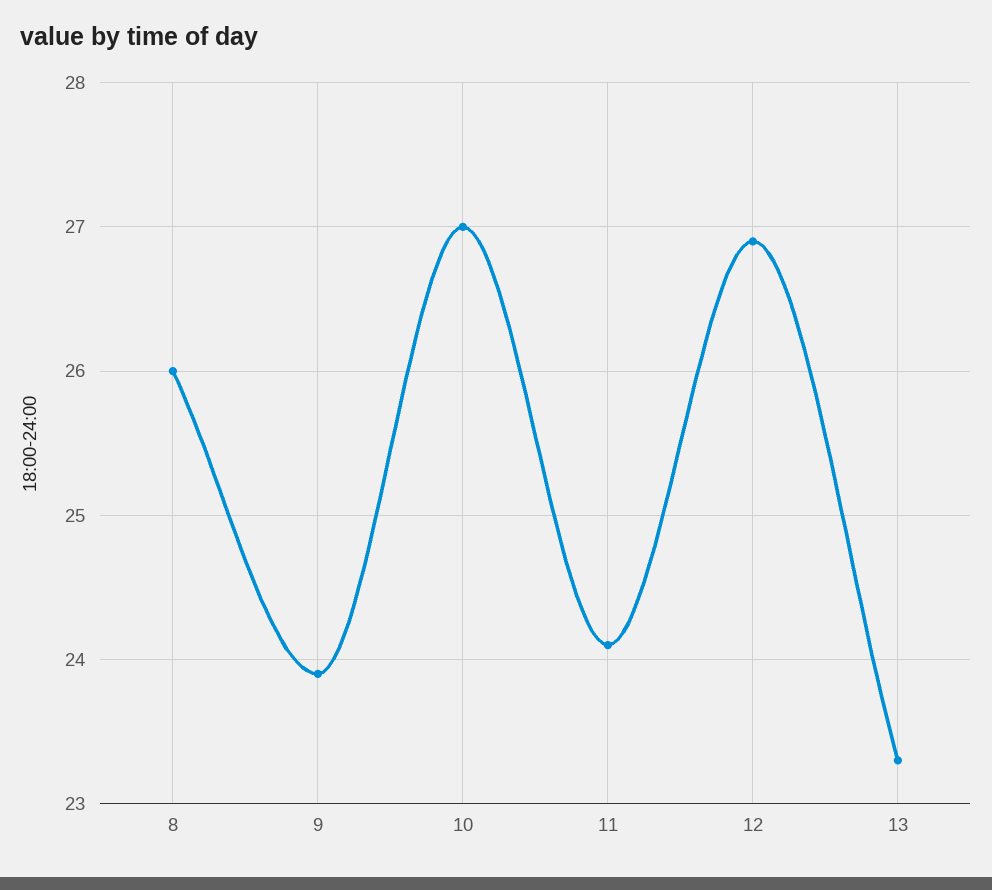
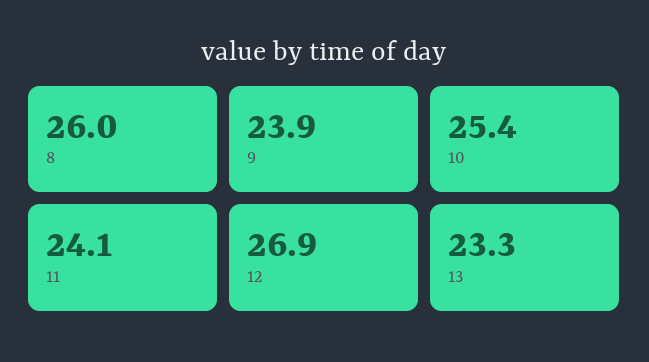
10: 27 -> 25.4

